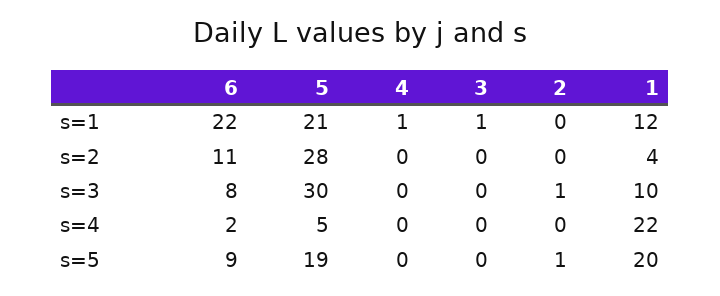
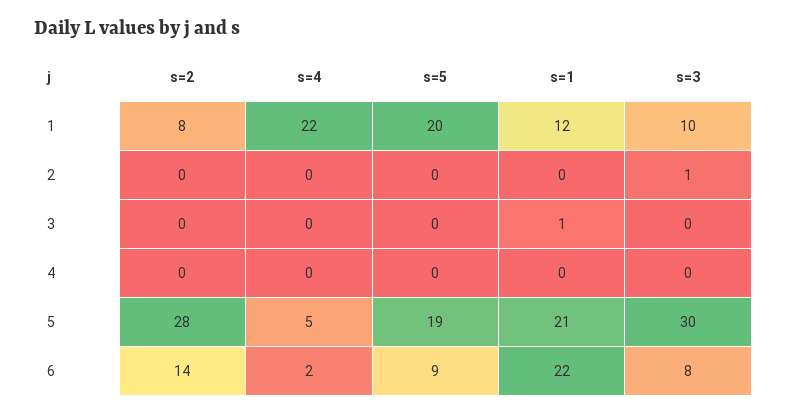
4, s=1: 1 -> 0
6, s=2: 11 -> 14
1, s=2: 4 -> 8
2, s=5: 1 -> 0

